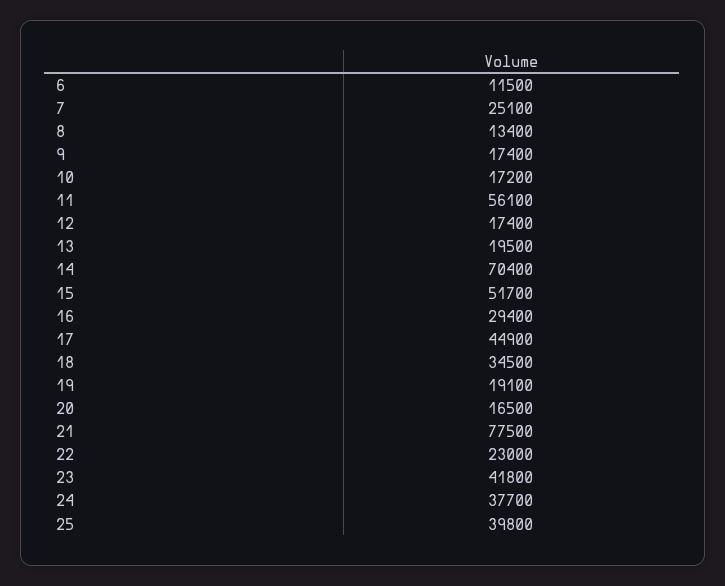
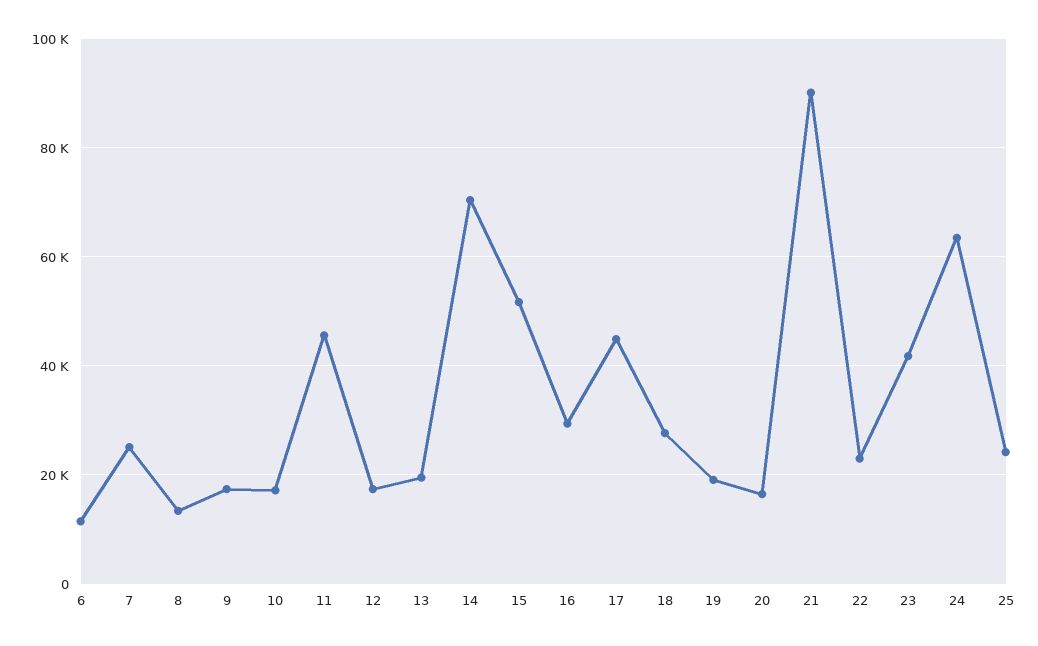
11: 56100 -> 46000
18: 34500 -> 28000
21: 77500 -> 90000
24: 37700 -> 64000
25: 39800 -> 24000

